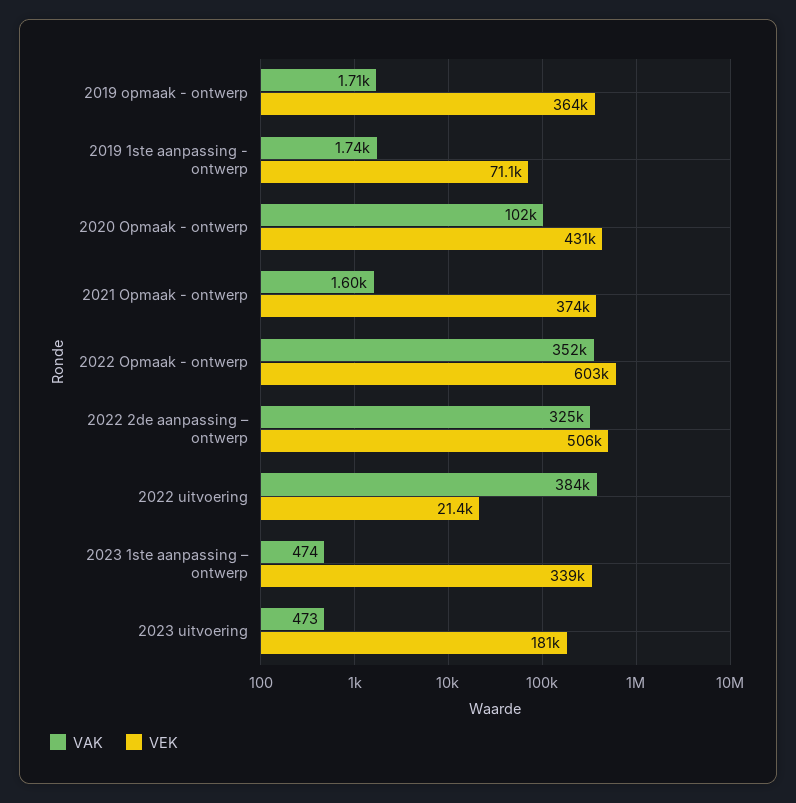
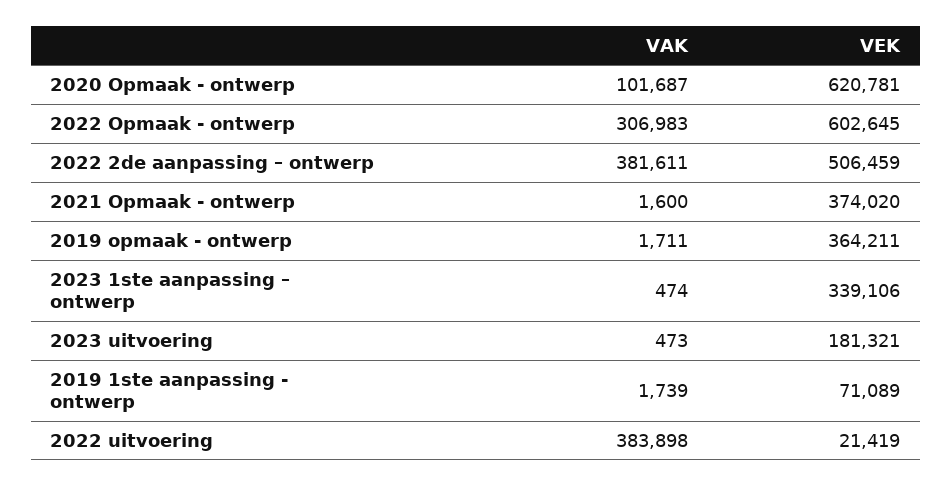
VEK, 2020 Opmaak - ontwerp: 431000 -> 620781
VAK, 2022 Opmaak - ontwerp: 352000 -> 306983
VAK, 2022 2de aanpassing – ontwerp: 325000 -> 381611

